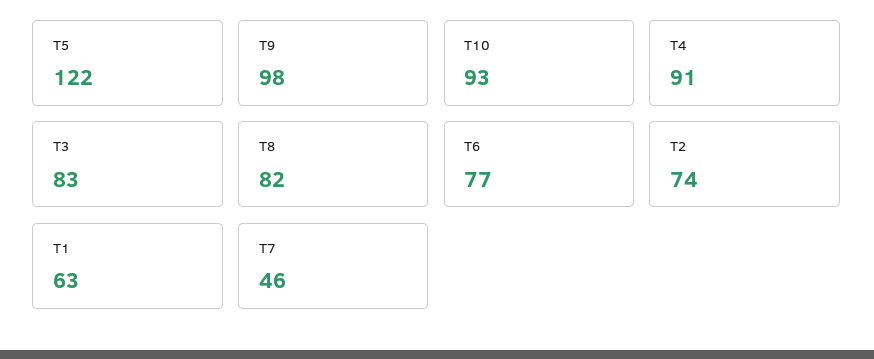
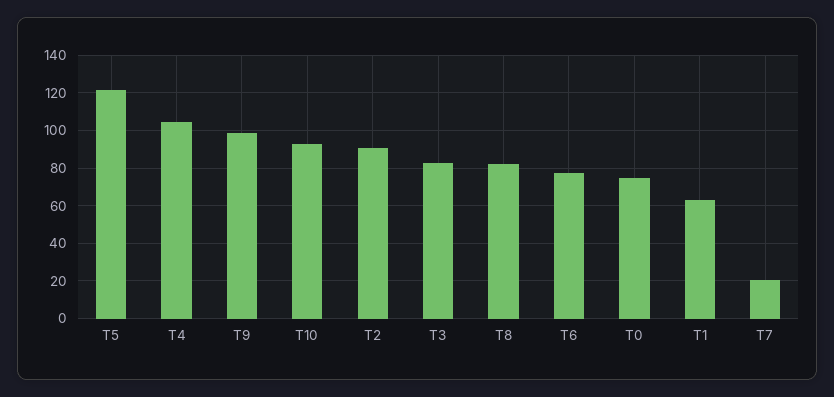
T4: 91 -> 105
T2: 74 -> 90
T7: 46 -> 20
T0: none -> 75

